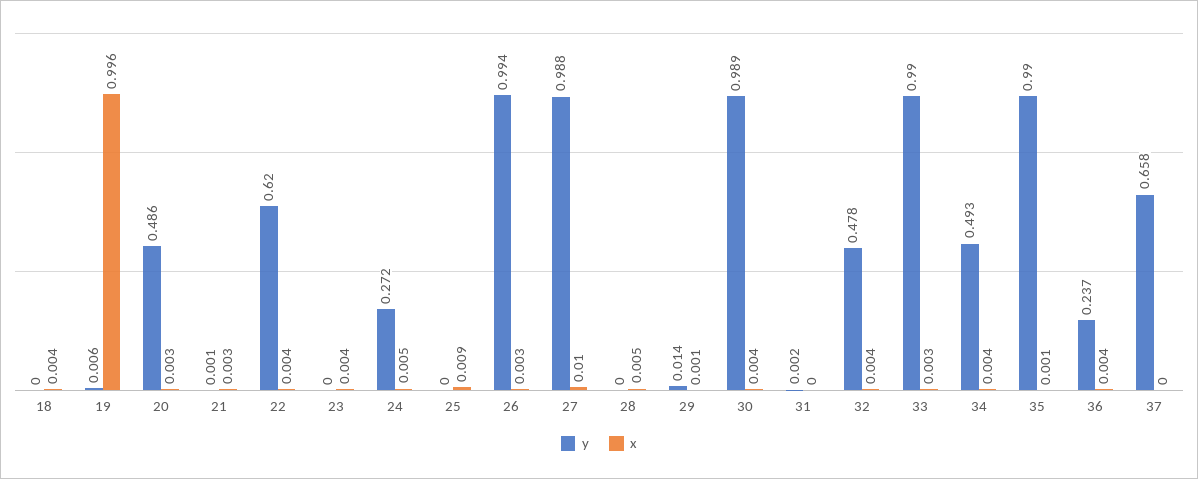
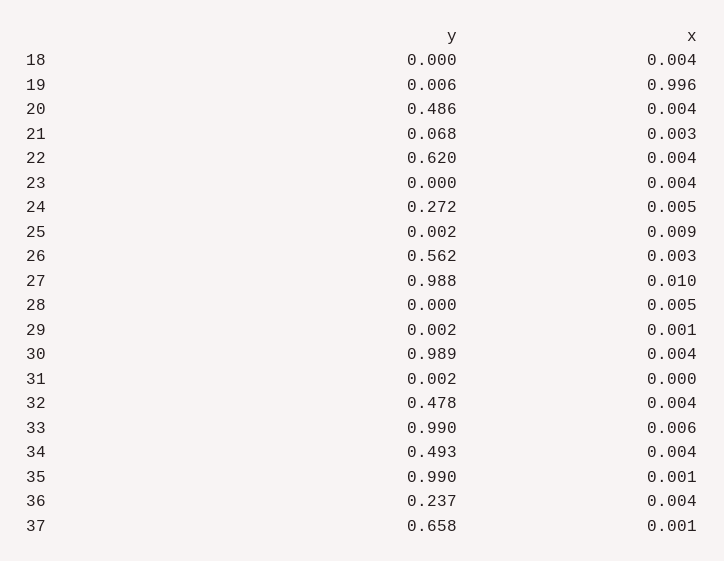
x, 20: 0.003 -> 0.004
y, 21: 0.001 -> 0.068
y, 25: 0 -> 0.002
y, 26: 0.994 -> 0.562
y, 29: 0.014 -> 0.002
x, 33: 0.003 -> 0.006
x, 37: 0 -> 0.001

